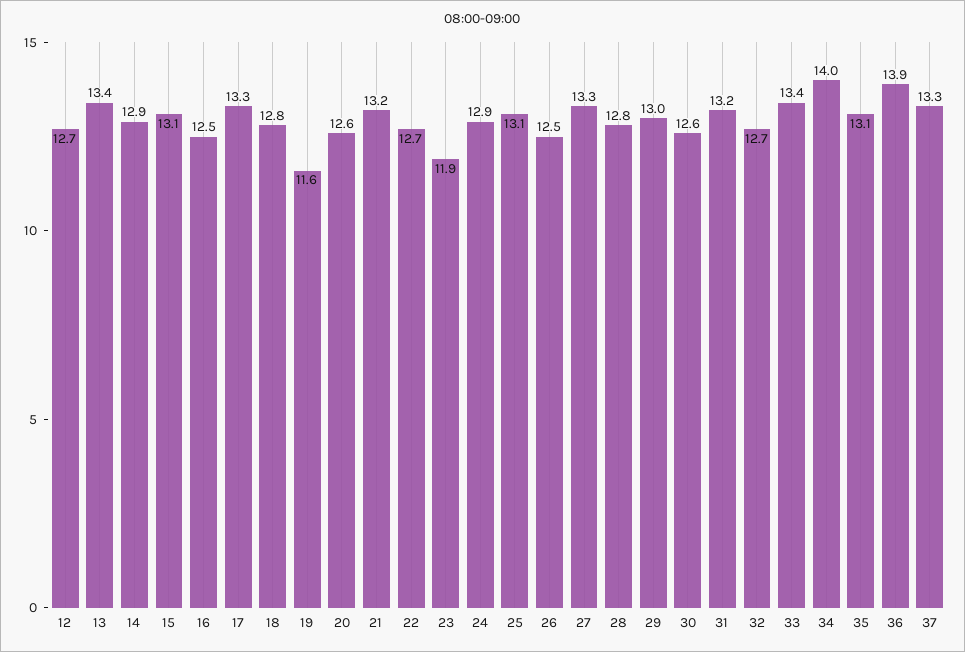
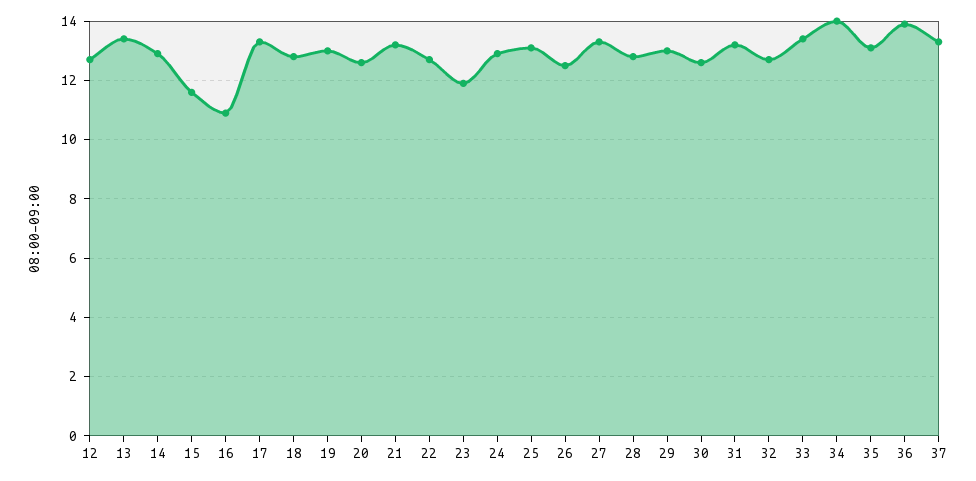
15: 13.1 -> 11.5
16: 12.5 -> 11
19: 11.6 -> 13

